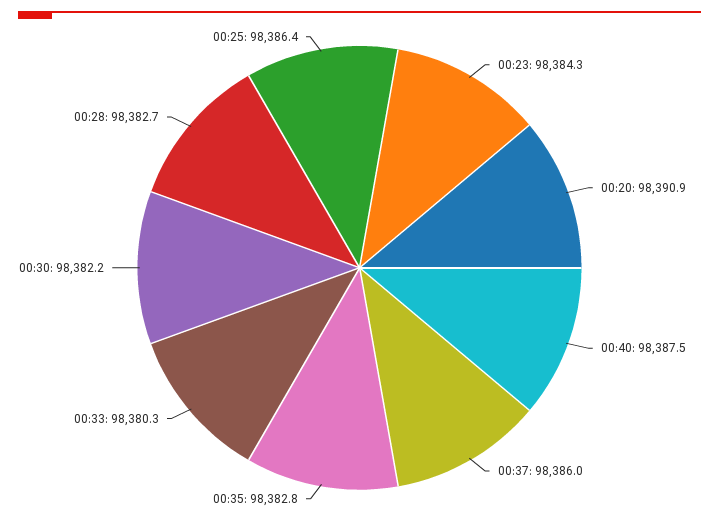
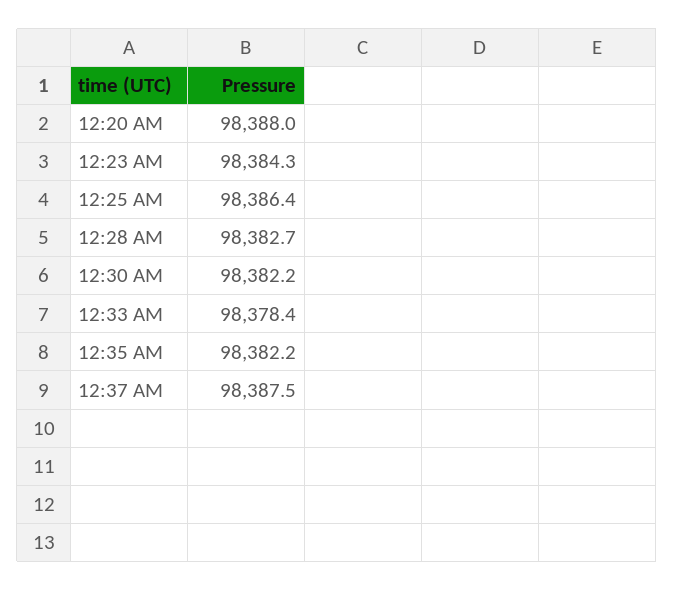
00:20: 98390.9 -> 98388
00:40: 98387.5 -> none
00:37: 98386 -> 98387.5
00:35: 98382.8 -> 98382.2
00:33: 98380.3 -> 98378.4

